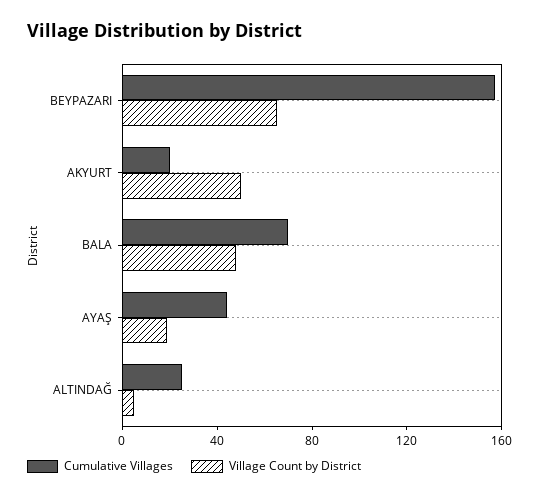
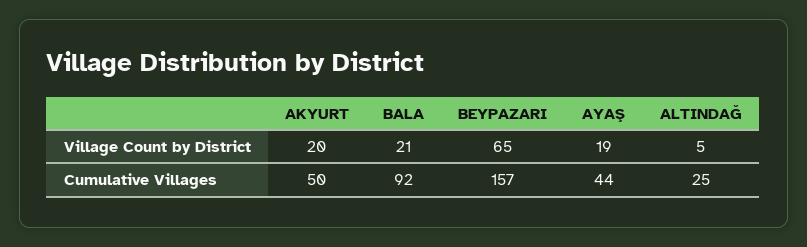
Cumulative Villages, AKYURT: 20 -> 50
Village Count by District, AKYURT: 50 -> 20
Cumulative Villages, BALA: 70 -> 92
Village Count by District, BALA: 50 -> 21

